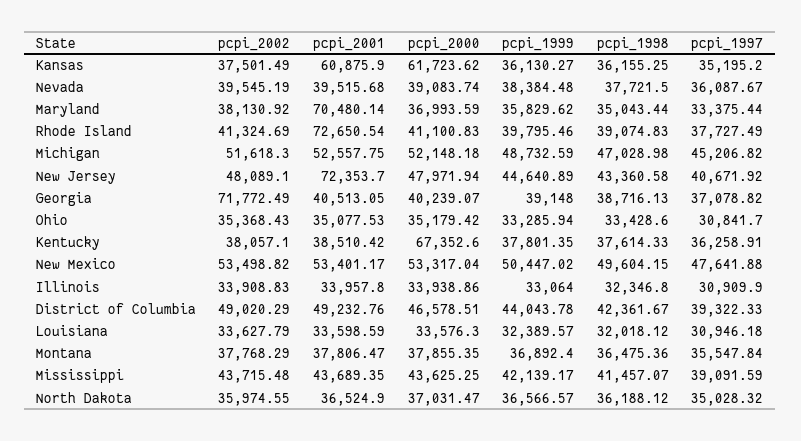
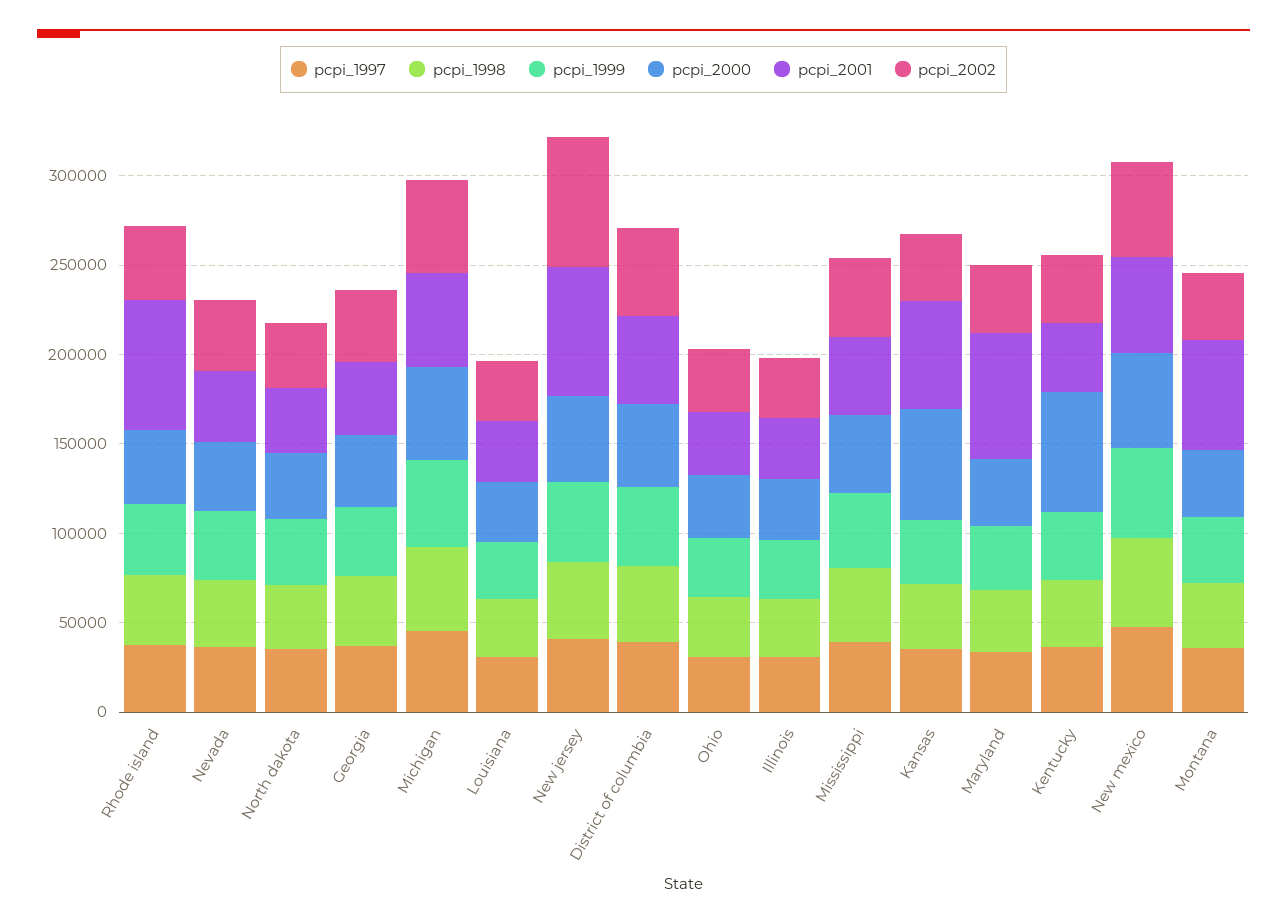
pcpi_2002, New Jersey: 48089.1 -> 70000
pcpi_2002, Georgia: 71772.49 -> 40000
pcpi_2001, Montana: 37806.47 -> 60000

